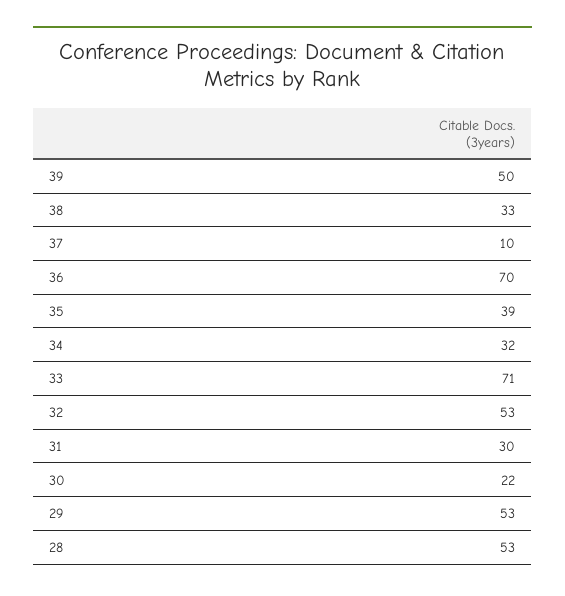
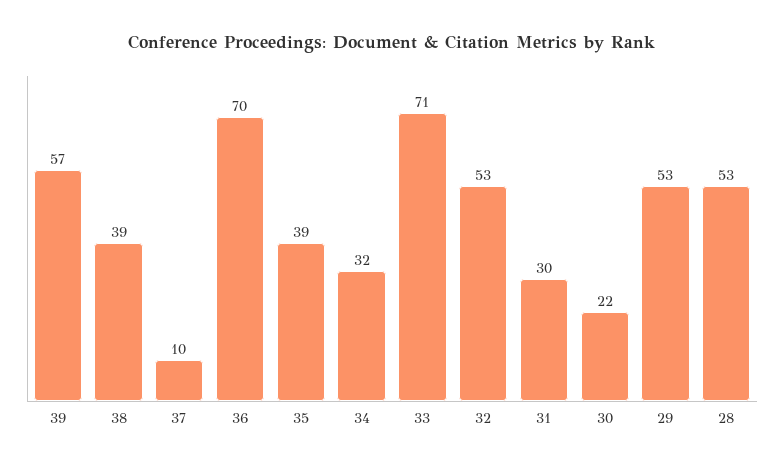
39: 50 -> 57
38: 33 -> 39

